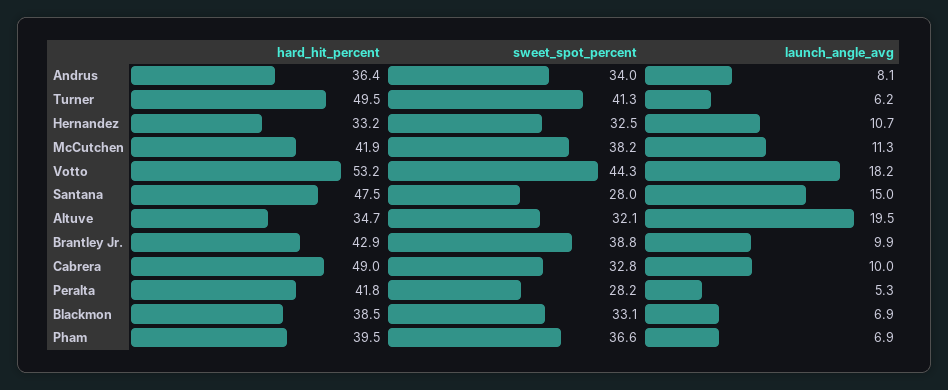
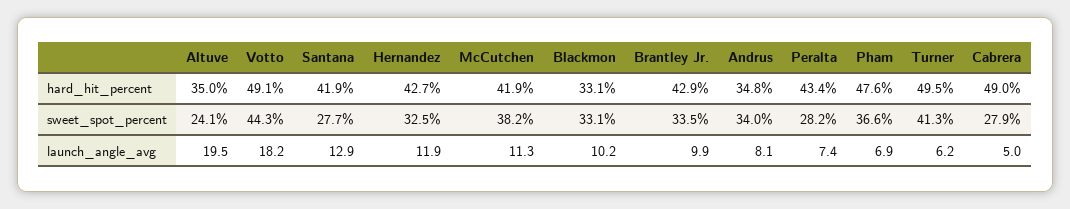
hard_hit_percent, Andrus: 36.4 -> 34.8
hard_hit_percent, Hernandez: 33.2 -> 42.7
launch_angle_avg, Hernandez: 10.7 -> 11.9
hard_hit_percent, Votto: 53.2 -> 49.1
hard_hit_percent, Santana: 47.5 -> 41.9
sweet_spot_percent, Santana: 28 -> 27.7
launch_angle_avg, Santana: 15 -> 12.9
hard_hit_percent, Altuve: 34.7 -> 35
sweet_spot_percent, Altuve: 32.1 -> 24.1
sweet_spot_percent, Brantley Jr.: 38.8 -> 33.5
sweet_spot_percent, Cabrera: 32.8 -> 27.9
launch_angle_avg, Cabrera: 10 -> 5
hard_hit_percent, Peralta: 41.8 -> 43.4
launch_angle_avg, Peralta: 5.3 -> 7.4
hard_hit_percent, Blackmon: 38.5 -> 33.1
launch_angle_avg, Blackmon: 6.9 -> 10.2
hard_hit_percent, Pham: 39.5 -> 47.6

